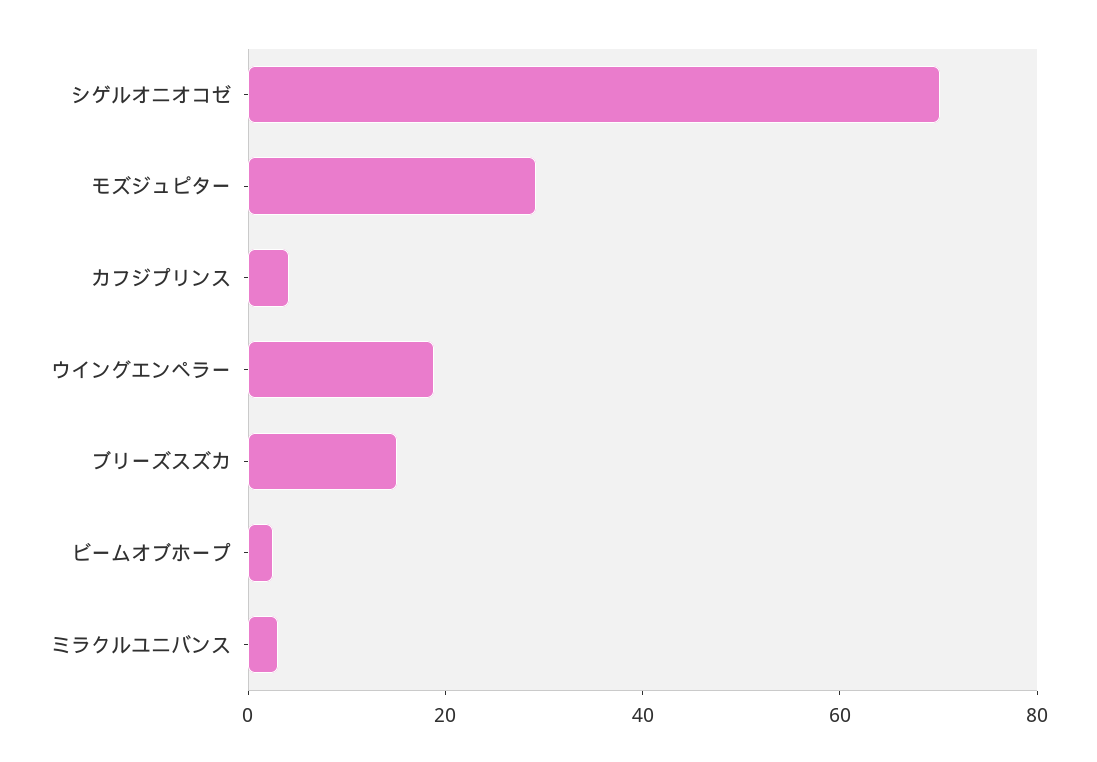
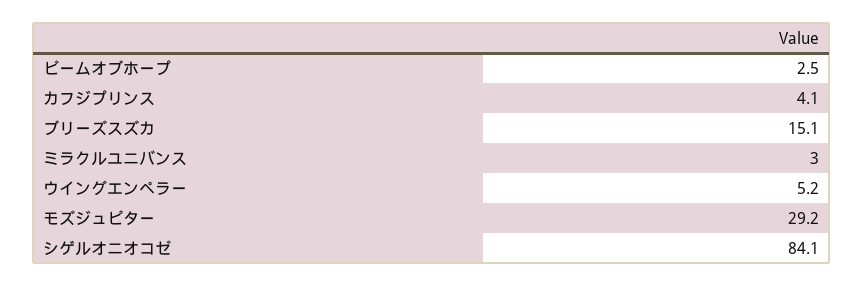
シゲルオニオコゼ: 70 -> 84.1
ウイングエンペラー: 20 -> 5.2

